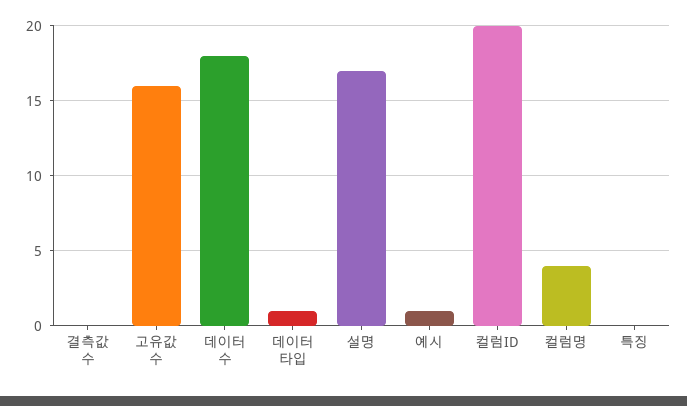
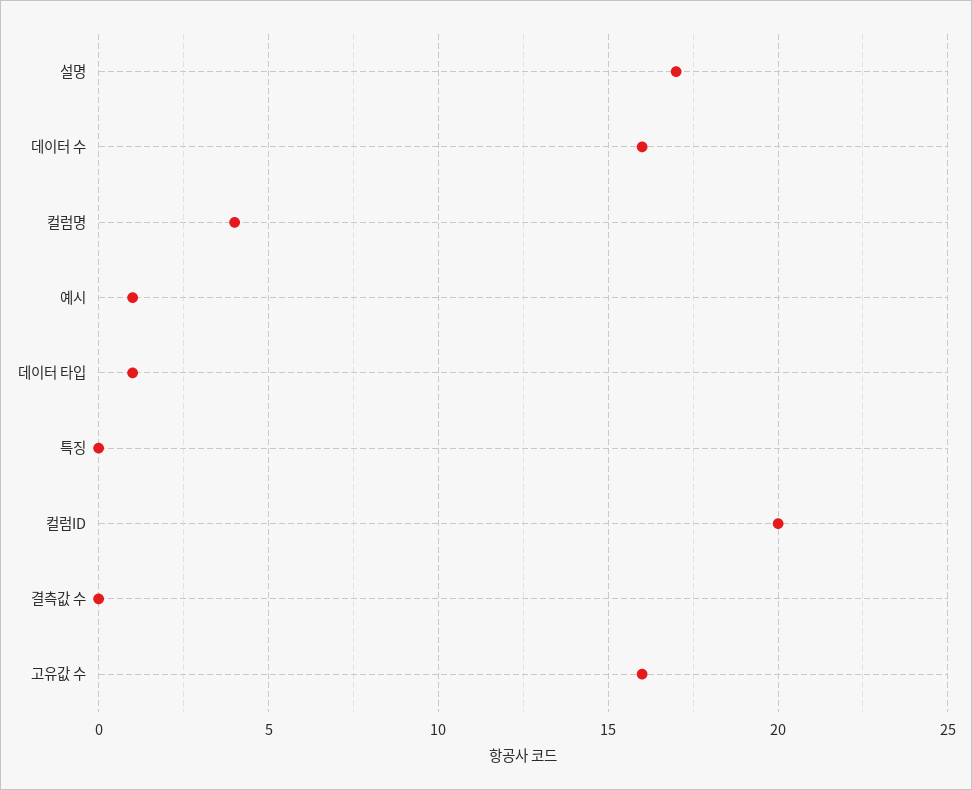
데이터 수: 18 -> 16

